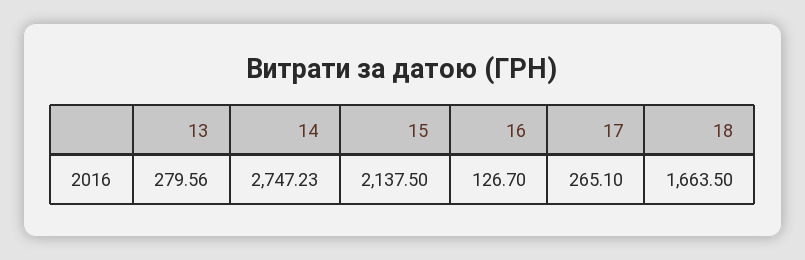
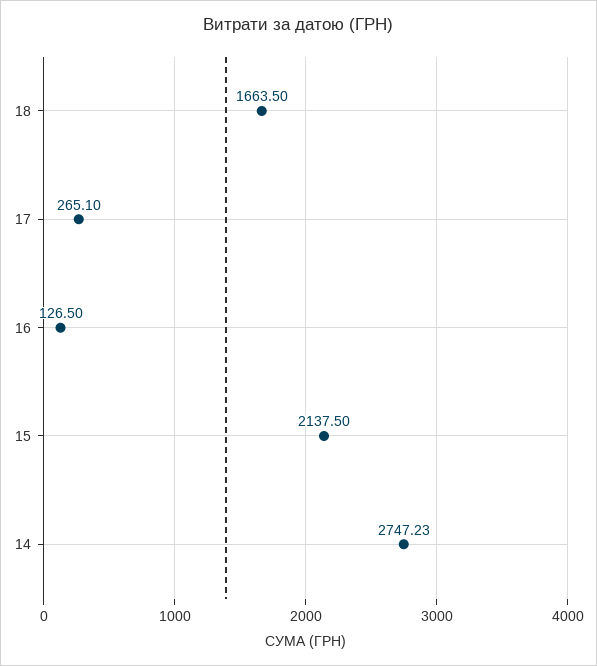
13: 279.56 -> none
16: 126.7 -> 126.5

